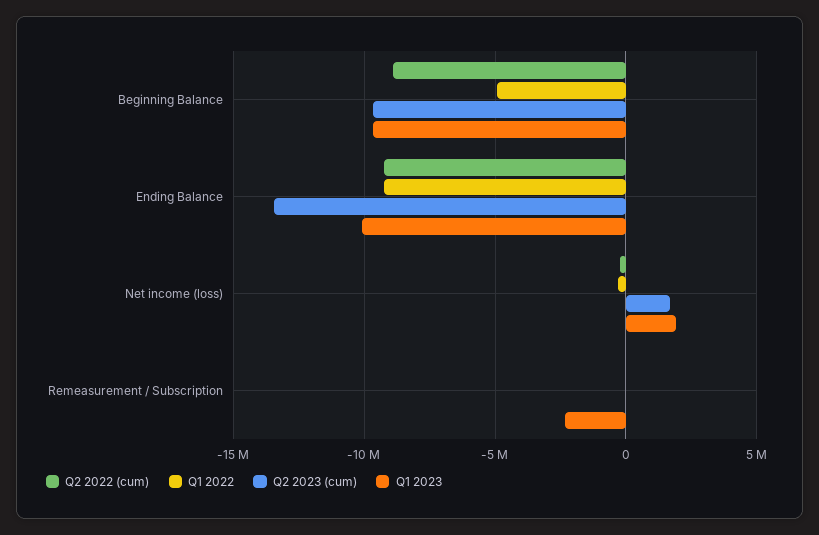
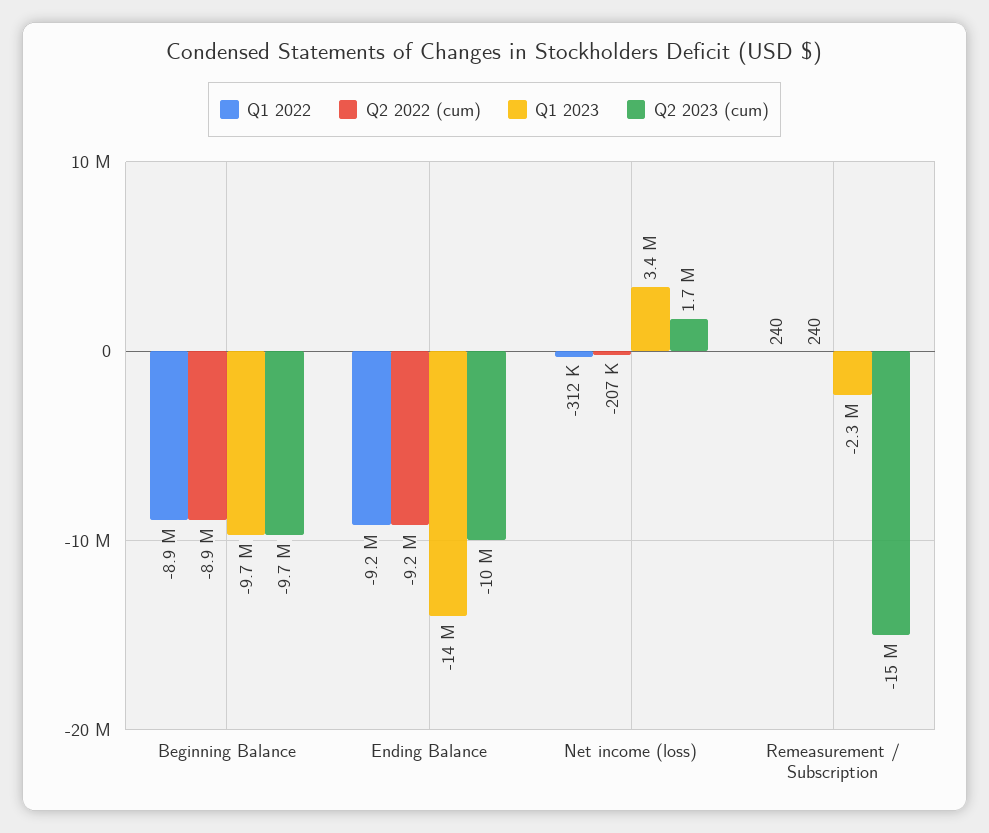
Q1 2022, Beginning Balance: -5000000 -> -8900000
Q2 2023 (cum), Ending Balance: -13500000 -> -10000000
Q1 2023, Ending Balance: -10000000 -> -14000000
Q1 2023, Net income (loss): 2000000 -> 3400000
Q2 2023 (cum), Remeasurement / Subscription: 0 -> -15000000

